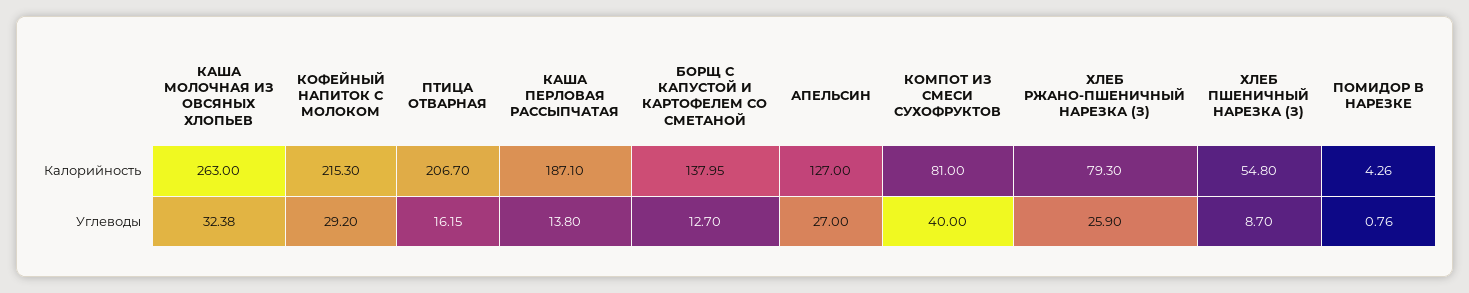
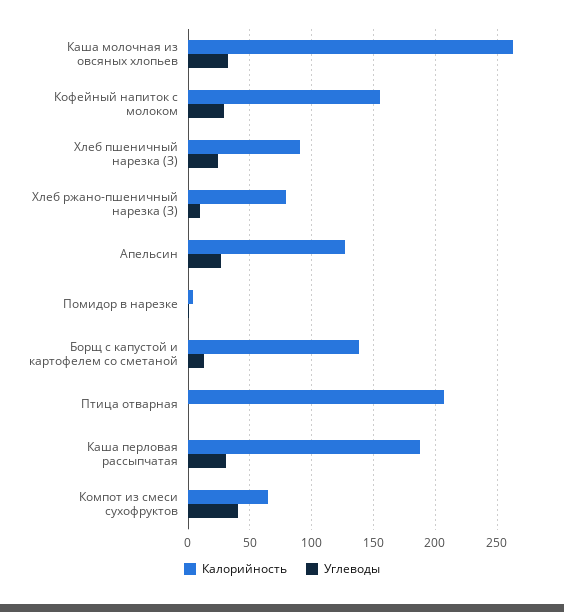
Калорийность, КОФЕЙНЫЙ НАПИТОК С МОЛОКОМ: 215.3 -> 155
Калорийность, КОМПОТ ИЗ СМЕСИ СУХОФРУКТОВ: 81 -> 65
Калорийность, ХЛЕБ ПШЕНИЧНЫЙ НАРЕЗКА (З): 54.8 -> 90
Углеводы, ПТИЦА ОТВАРНАЯ: 16.15 -> 0
Углеводы, КАША ПЕРЛОВАЯ РАССЫПЧАТАЯ: 13.8 -> 30
Углеводы, ХЛЕБ РЖАНО-ПШЕНИЧНЫЙ НАРЕЗКА (З): 25.9 -> 10
Углеводы, ХЛЕБ ПШЕНИЧНЫЙ НАРЕЗКА (З): 8.7 -> 25

